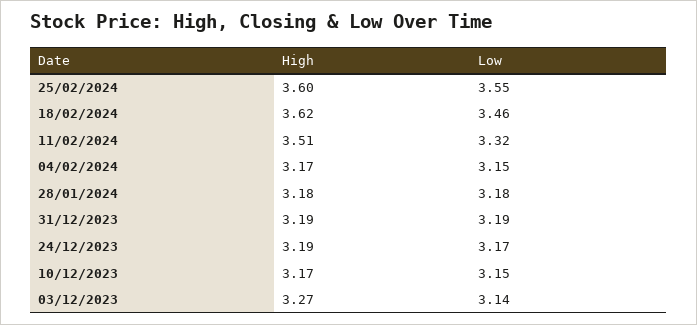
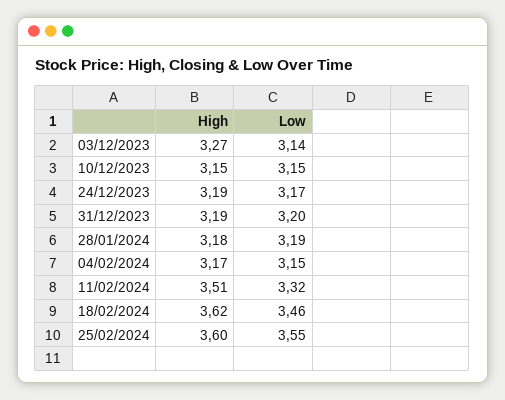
Low, 28/01/2024: 3.18 -> 3.19
Low, 31/12/2023: 3.19 -> 3.2
High, 10/12/2023: 3.17 -> 3.15

